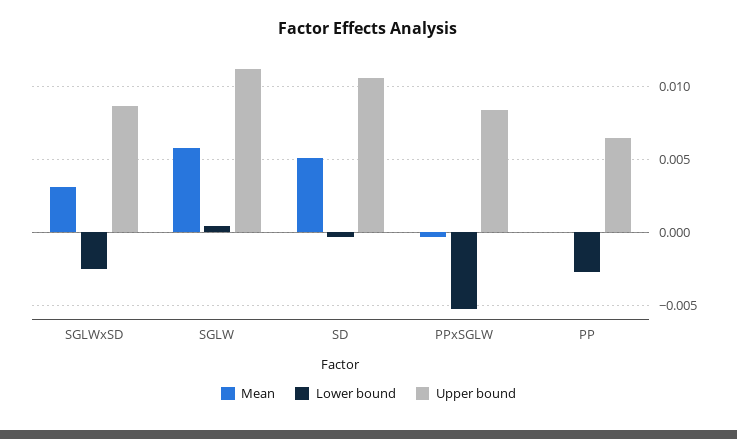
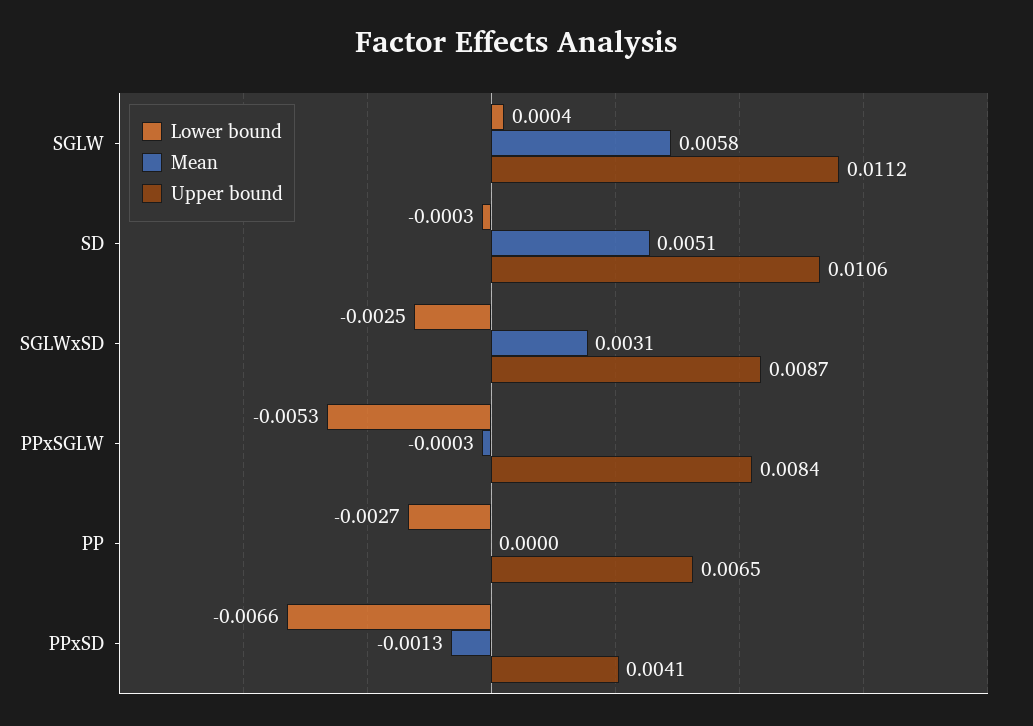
Lower bound, PPxSD: none -> -0.0066
Mean, PPxSD: none -> -0.0013
Upper bound, PPxSD: none -> 0.0041

